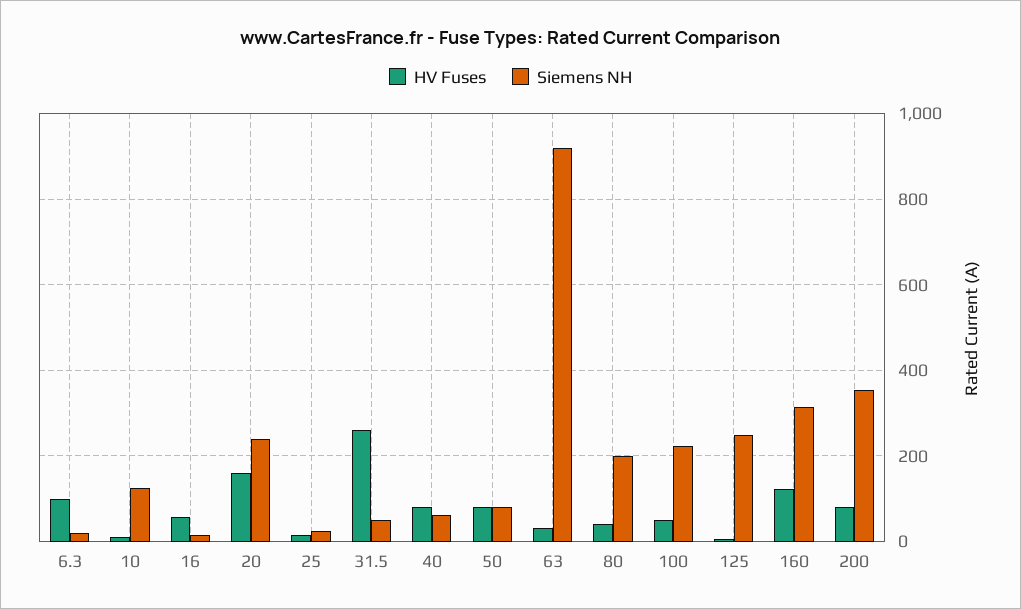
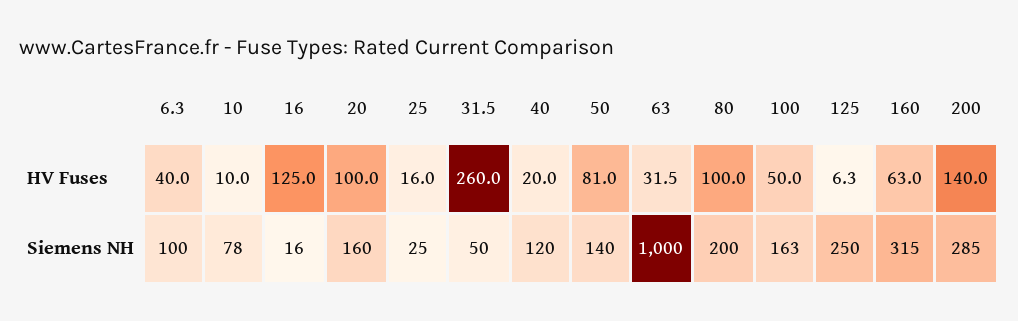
HV Fuses, 6.3: 100 -> 40
Siemens NH, 6.3: 20 -> 100
Siemens NH, 10: 120 -> 78
HV Fuses, 16: 60 -> 125
HV Fuses, 20: 160 -> 100
Siemens NH, 20: 240 -> 160
HV Fuses, 40: 80 -> 20
Siemens NH, 40: 60 -> 120
Siemens NH, 50: 80 -> 140
Siemens NH, 63: 920 -> 1000
HV Fuses, 80: 40 -> 100
Siemens NH, 100: 220 -> 163
HV Fuses, 160: 120 -> 63
HV Fuses, 200: 80 -> 140
Siemens NH, 200: 360 -> 285

